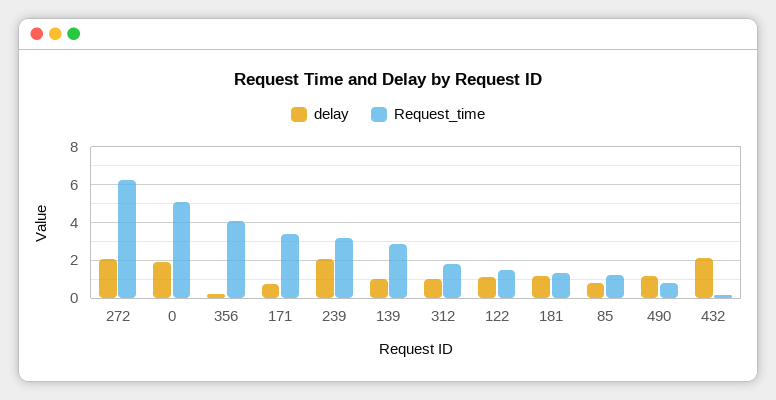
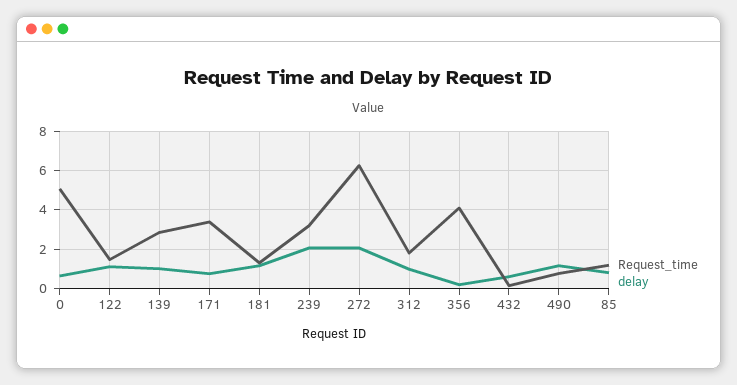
delay, 0: 2 -> 0.5
delay, 432: 2 -> 0.5

